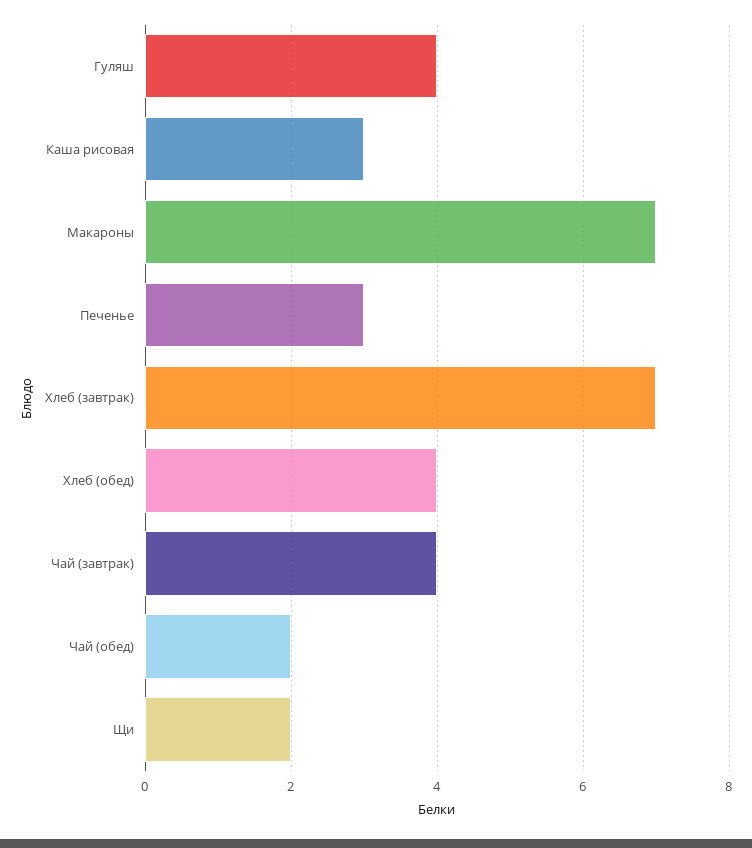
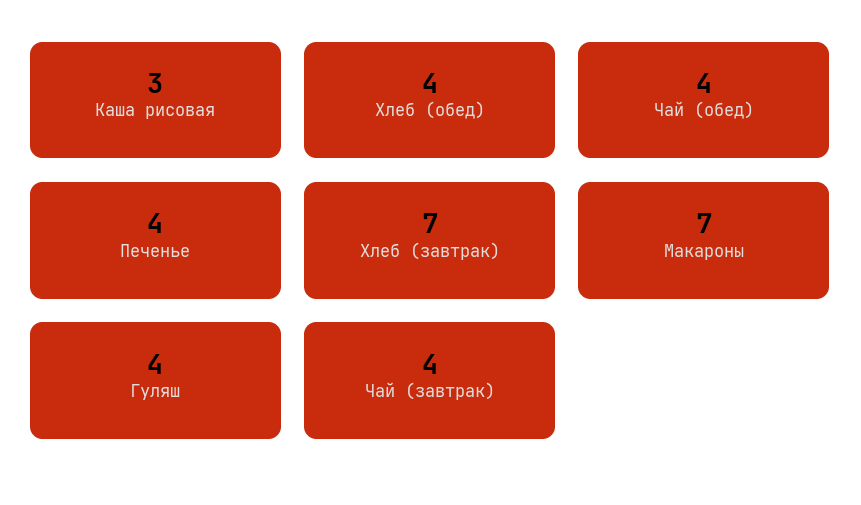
Печенье: 3 -> 4
Чай (обед): 2 -> 4
Щи: 2 -> none

